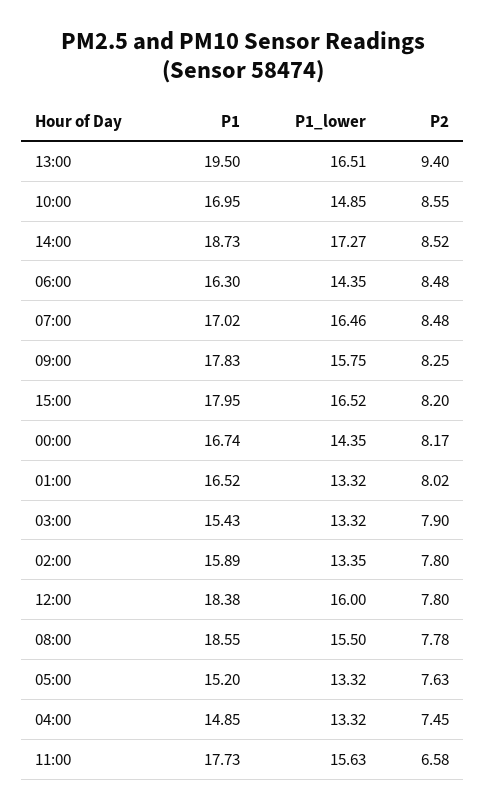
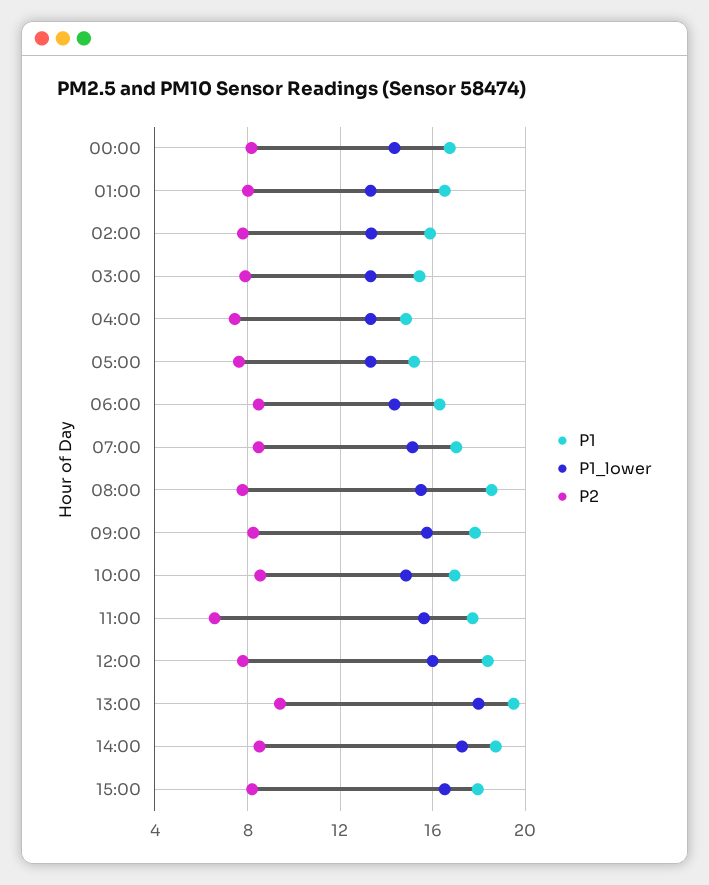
P1_lower, 13:00: 16.51 -> 18
P1_lower, 07:00: 16.46 -> 15

